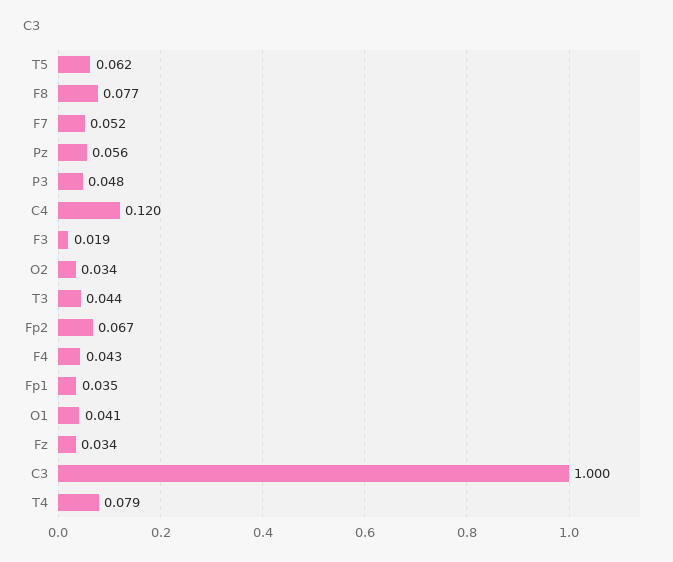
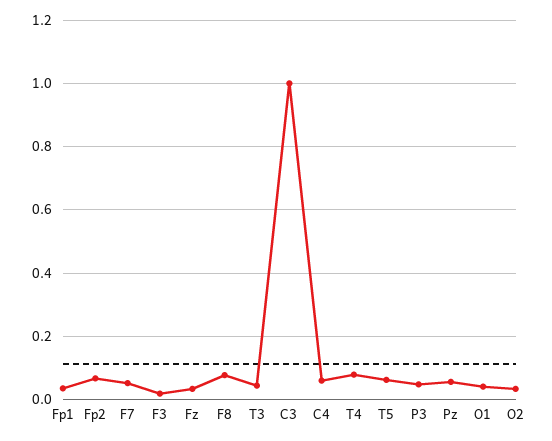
C4: 0.12 -> 0.06
F4: 0.043 -> none

